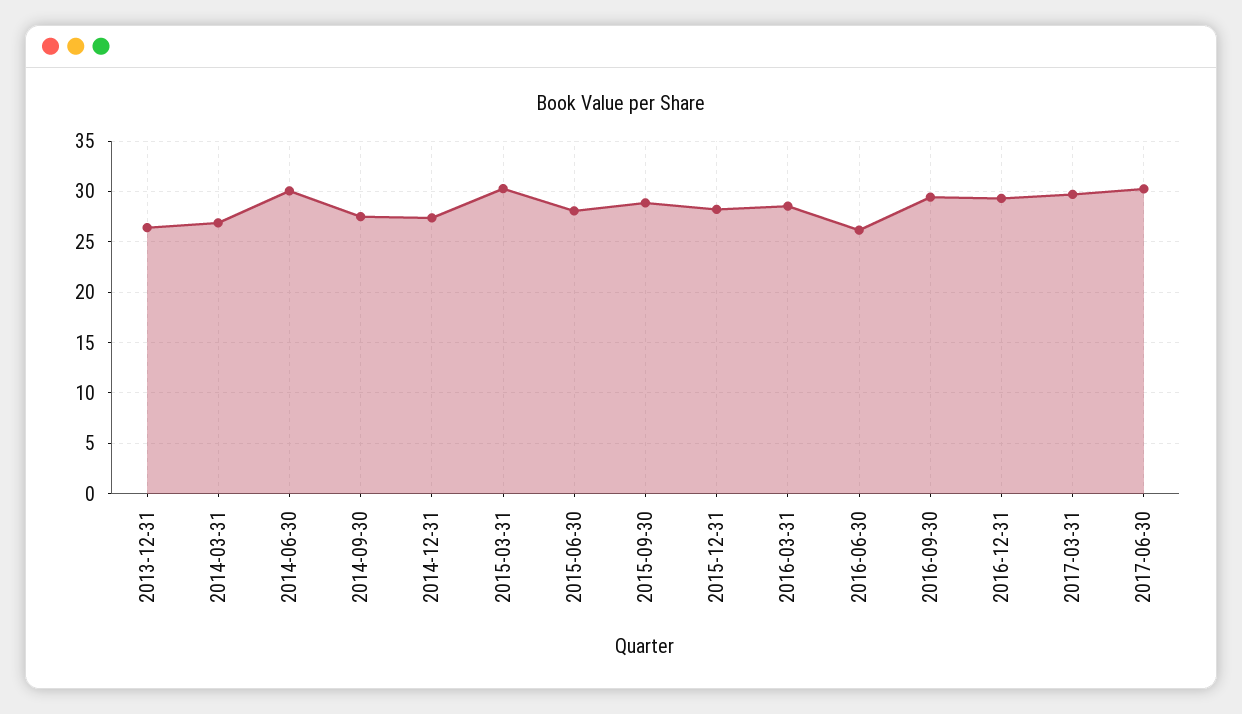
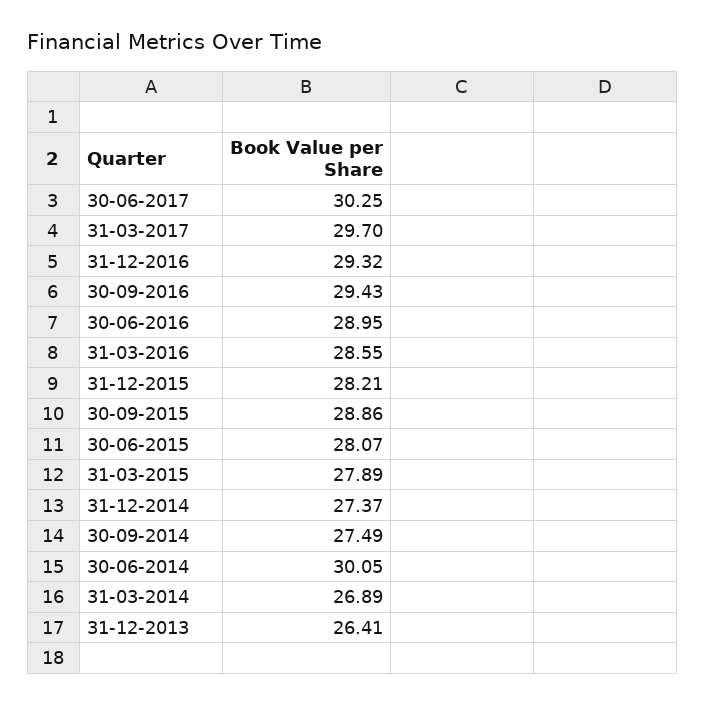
2015-03-31: 30 -> 27.89
2016-06-30: 26 -> 28.95

